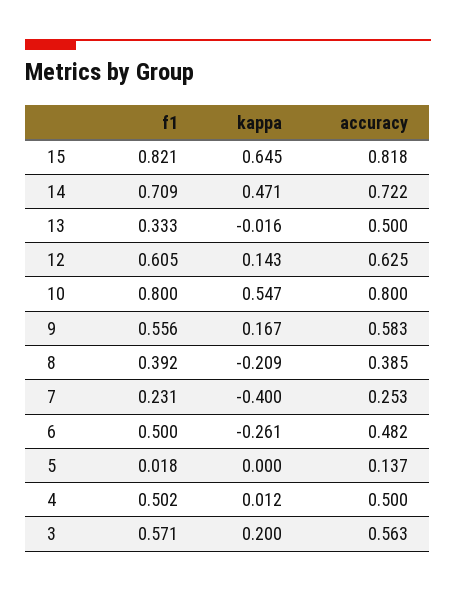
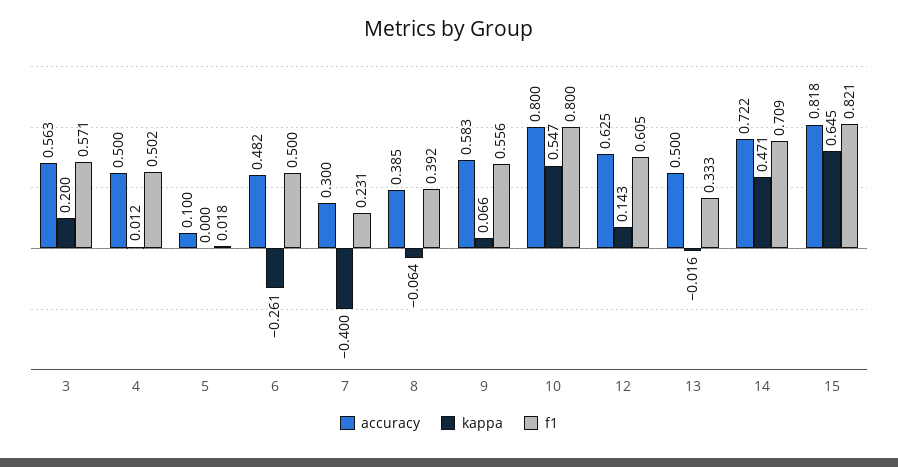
kappa, 9: 0.167 -> 0.066
kappa, 8: -0.209 -> -0.064
accuracy, 7: 0.253 -> 0.3
accuracy, 5: 0.137 -> 0.1

